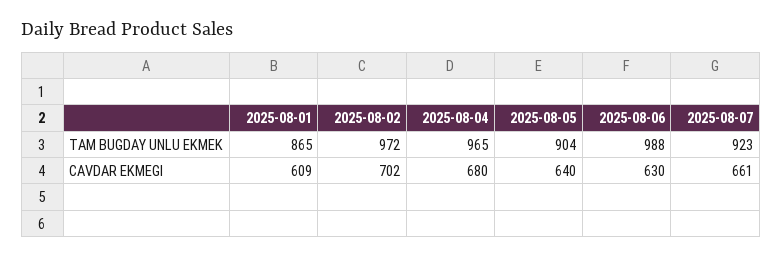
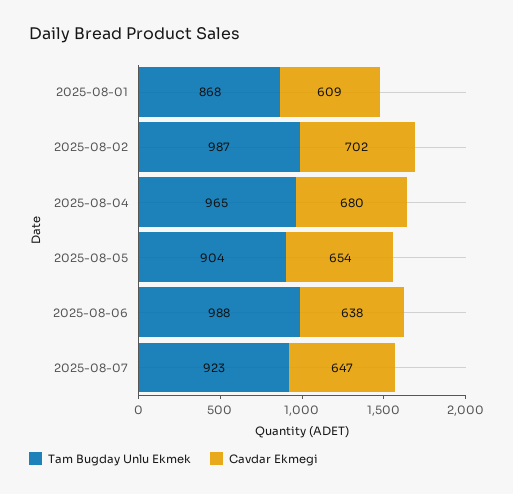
TAM BUGDAY UNLU EKMEK, 2025-08-01: 865 -> 868
TAM BUGDAY UNLU EKMEK, 2025-08-02: 972 -> 987
CAVDAR EKMEGI, 2025-08-05: 640 -> 654
CAVDAR EKMEGI, 2025-08-06: 630 -> 638
CAVDAR EKMEGI, 2025-08-07: 661 -> 647

